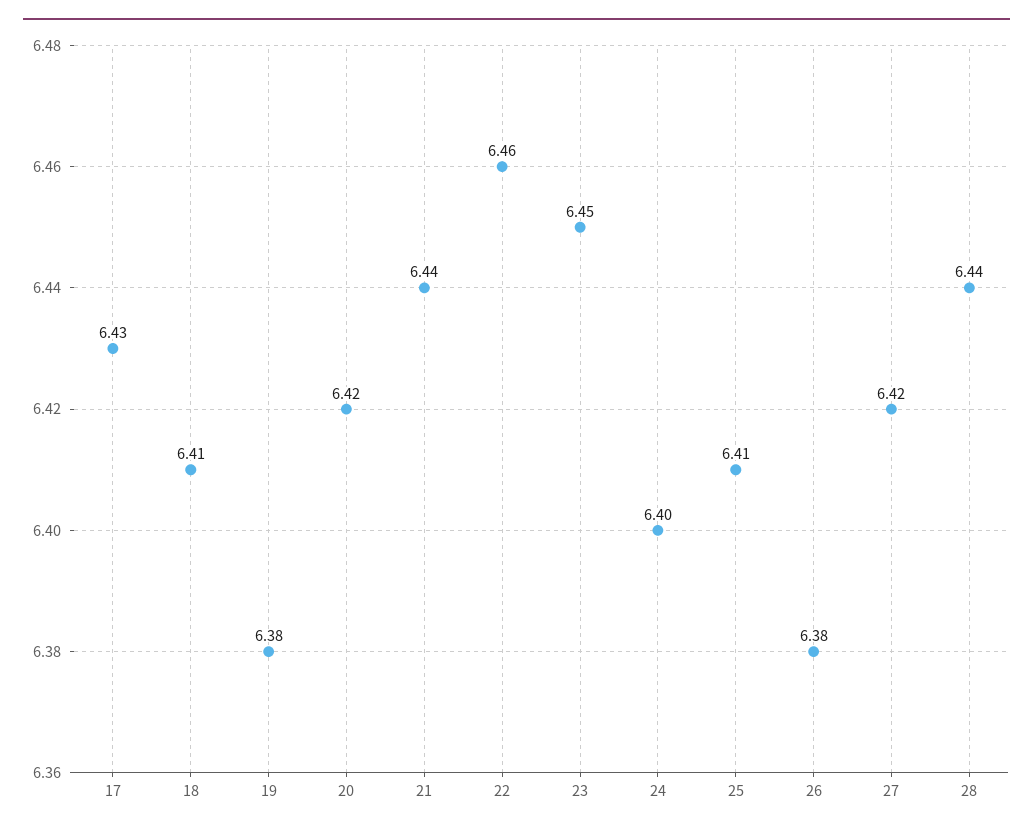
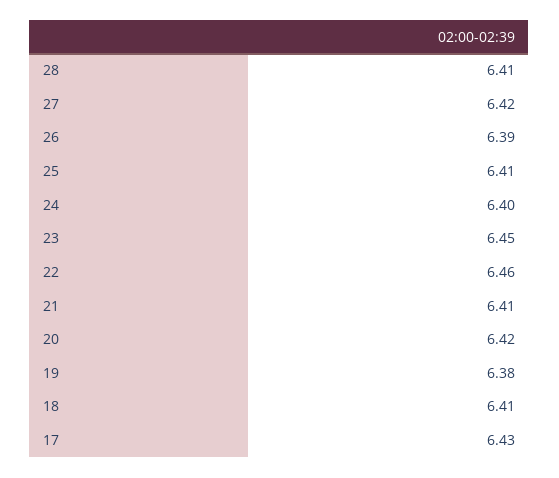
21: 6.44 -> 6.41
26: 6.38 -> 6.39
28: 6.44 -> 6.41

